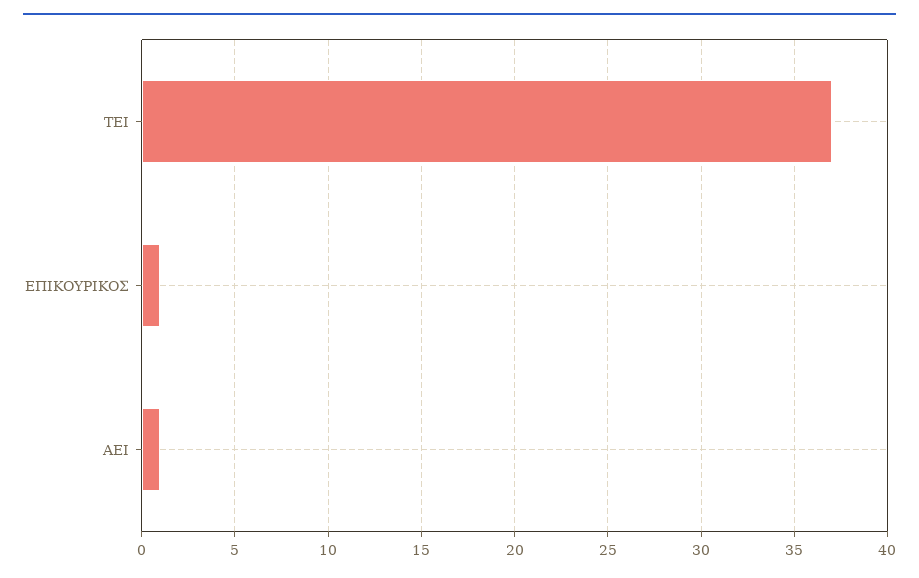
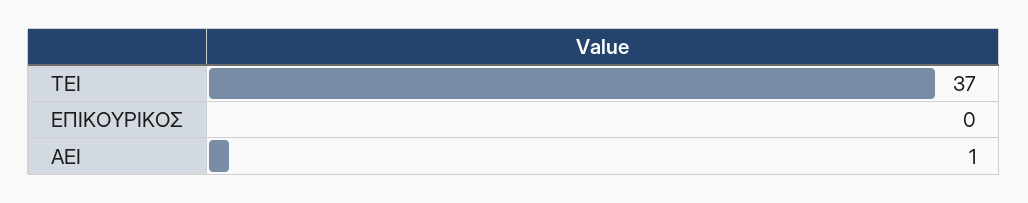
ΕΠΙΚΟΥΡΙΚΟΣ: 1 -> 0

